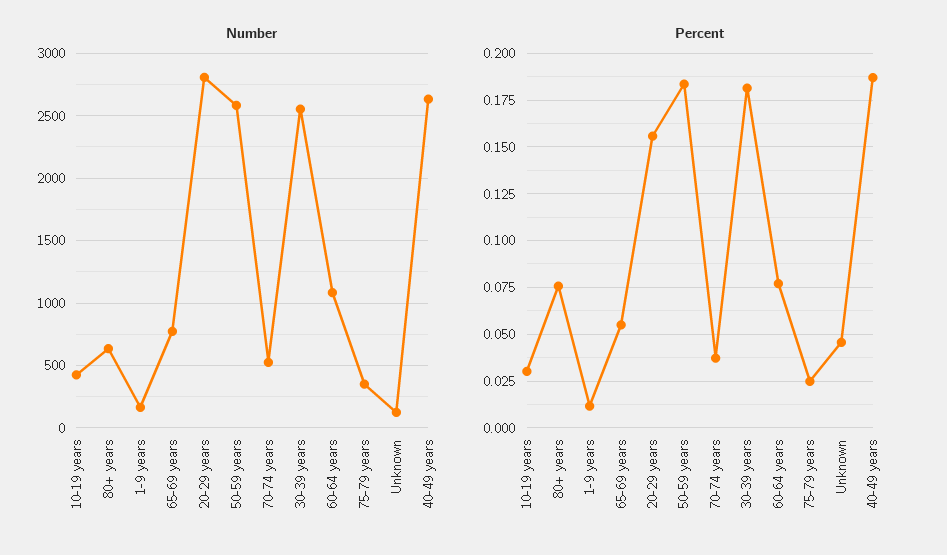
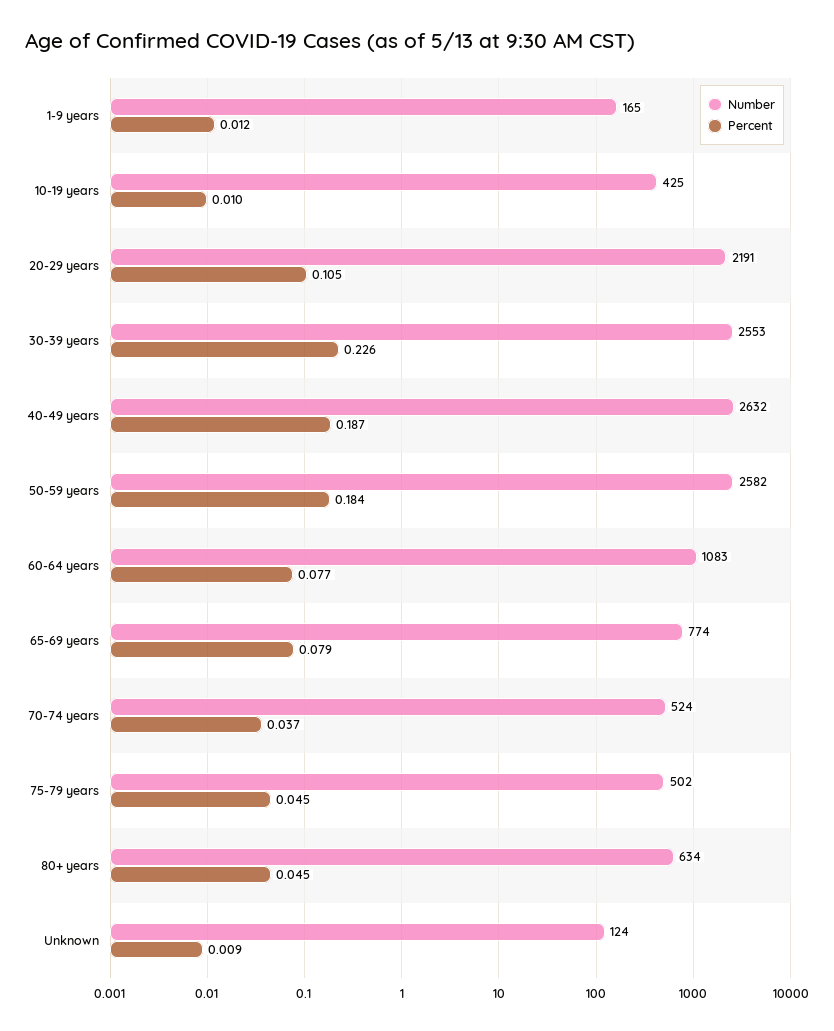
Number, 20-29 years: 2800 -> 2191
Number, 75-79 years: 350 -> 502
Percent, 10-19 years: 0.03 -> 0.01
Percent, 80+ years: 0.075 -> 0.045
Percent, 65-69 years: 0.055 -> 0.079
Percent, 20-29 years: 0.155 -> 0.105
Percent, 30-39 years: 0.18 -> 0.226
Percent, 75-79 years: 0.025 -> 0.045
Percent, Unknown: 0.045 -> 0.009

